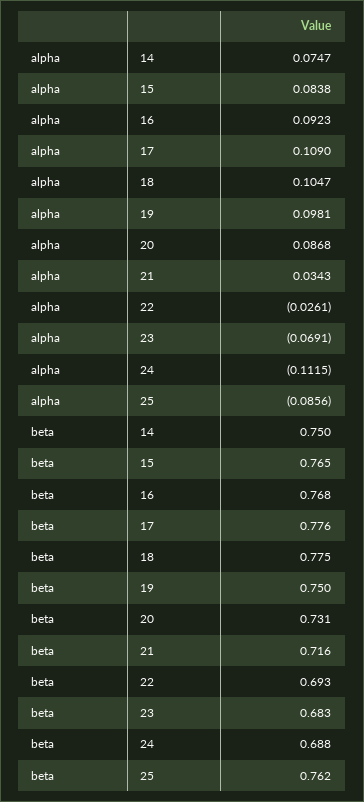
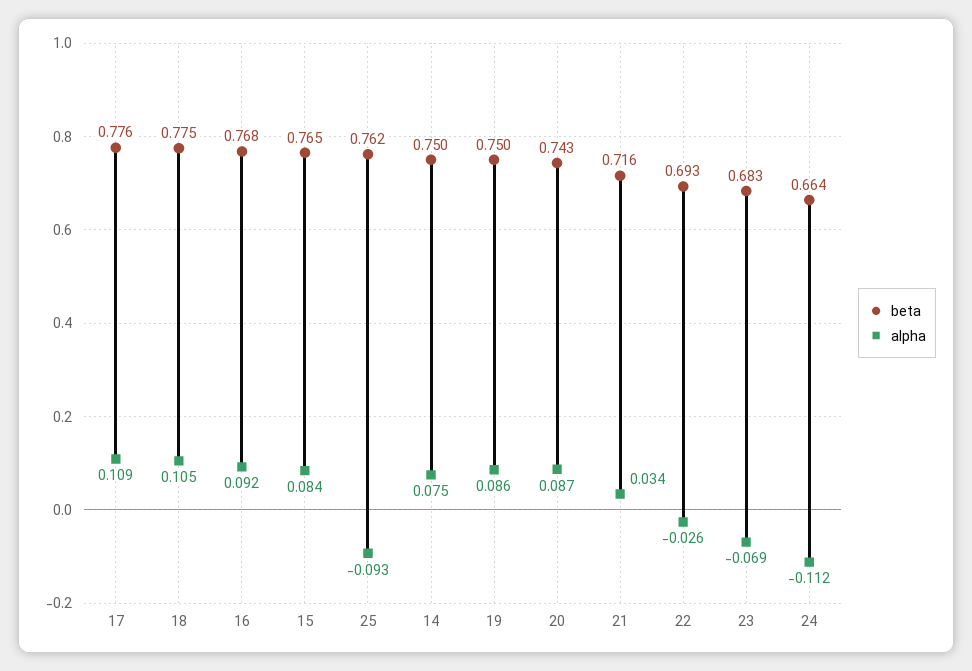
alpha, 19: 0.0981 -> 0.086
alpha, 25: -0.0856 -> -0.093
beta, 20: 0.731 -> 0.743
beta, 24: 0.688 -> 0.664

